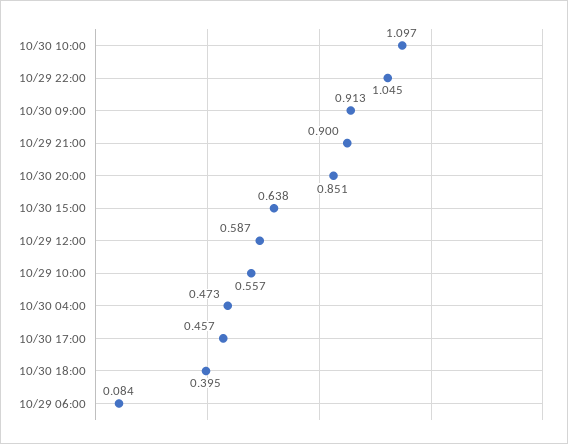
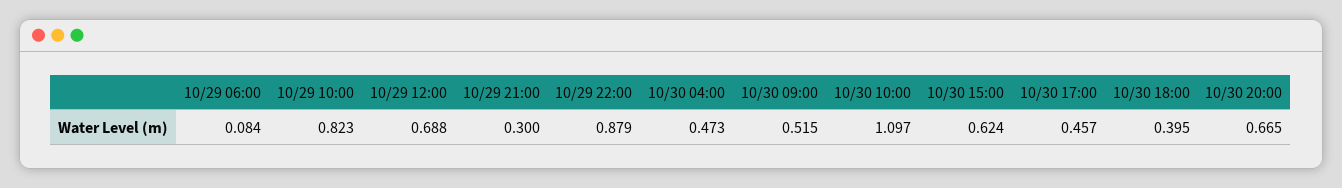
10/29 22:00: 1.045 -> 0.879
10/30 09:00: 0.913 -> 0.515
10/29 21:00: 0.9 -> 0.3
10/30 20:00: 0.851 -> 0.665
10/30 15:00: 0.638 -> 0.624
10/29 12:00: 0.587 -> 0.688
10/29 10:00: 0.557 -> 0.823

